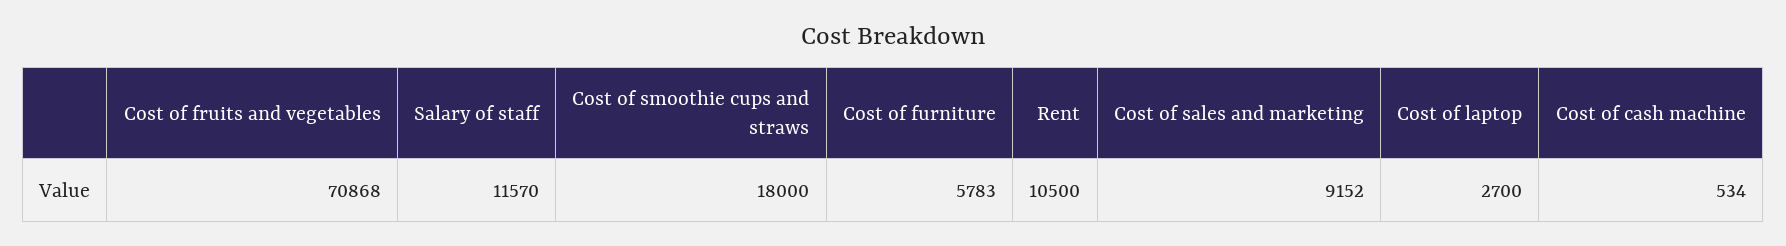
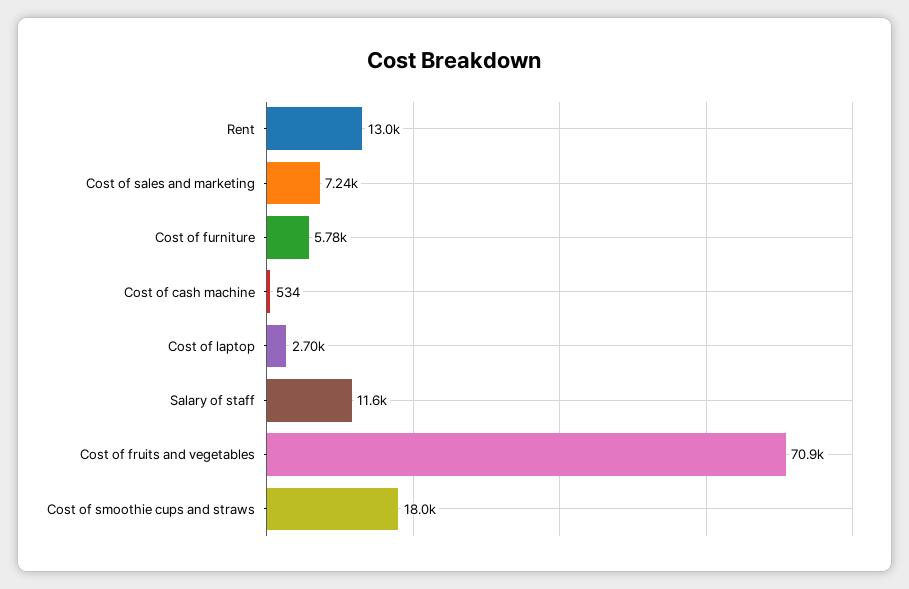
Rent: 10500 -> 13000
Cost of sales and marketing: 9152 -> 7240

